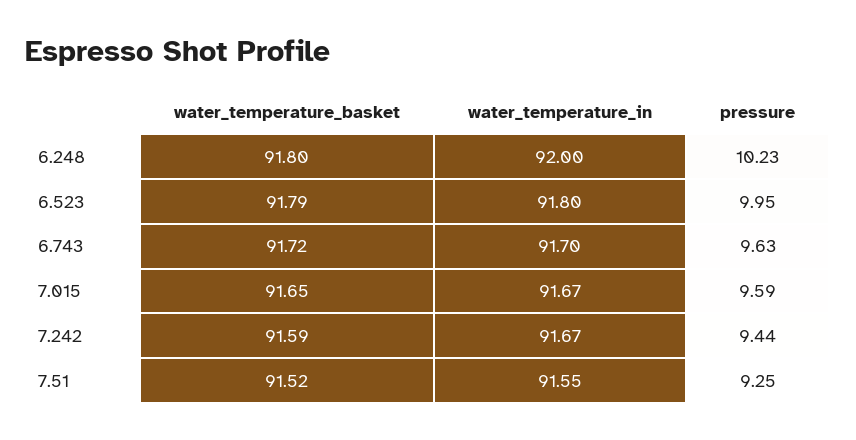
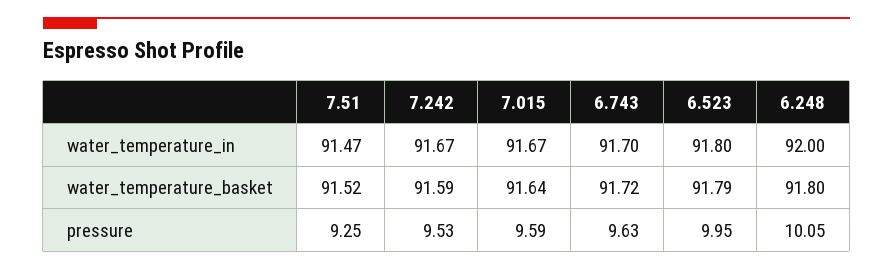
pressure, 6.248: 10.23 -> 10.05
water_temperature_basket, 7.015: 91.65 -> 91.64
pressure, 7.242: 9.44 -> 9.53
water_temperature_in, 7.51: 91.55 -> 91.47

